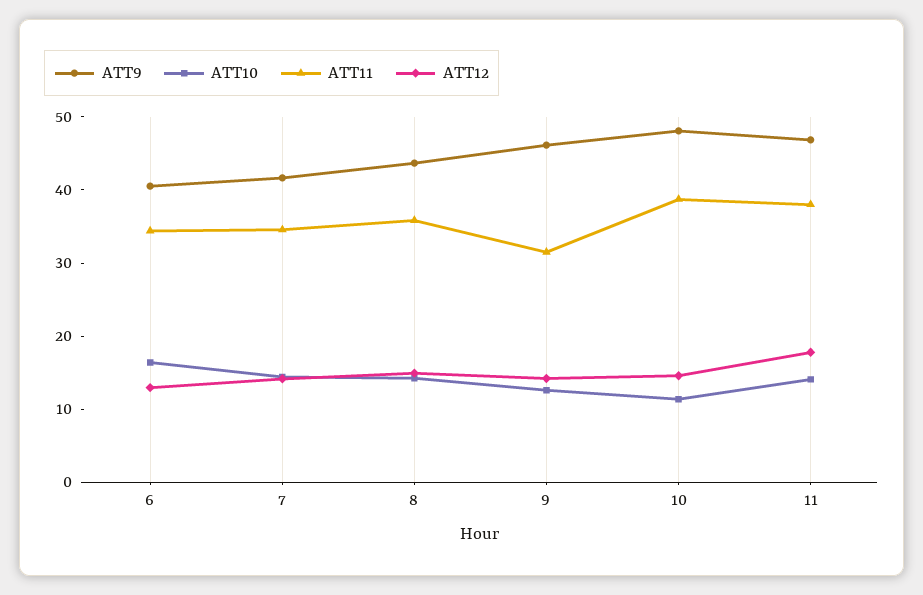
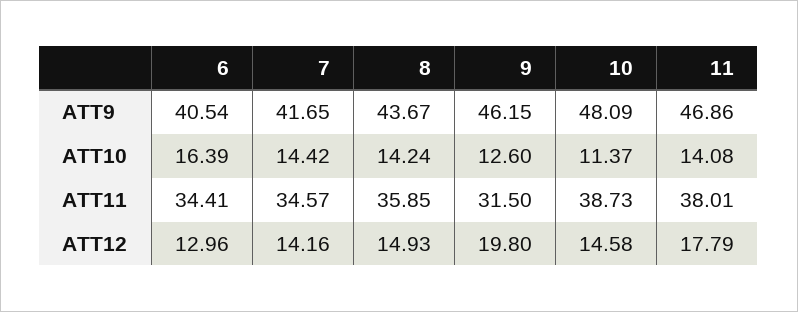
ATT12, 9: 14 -> 19.8

